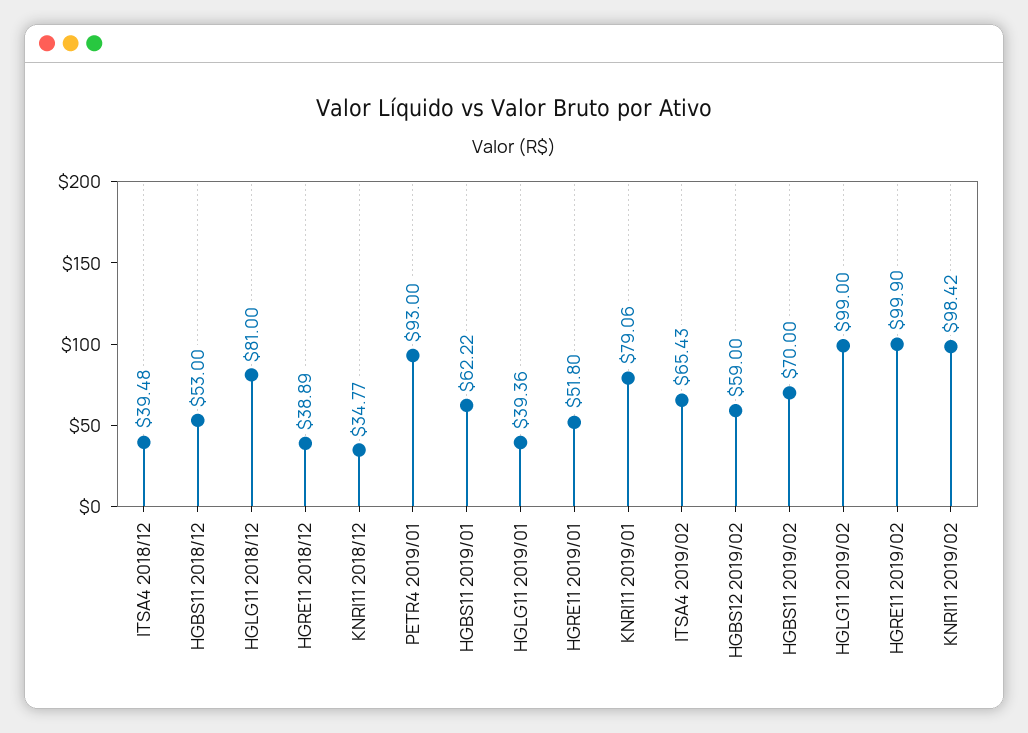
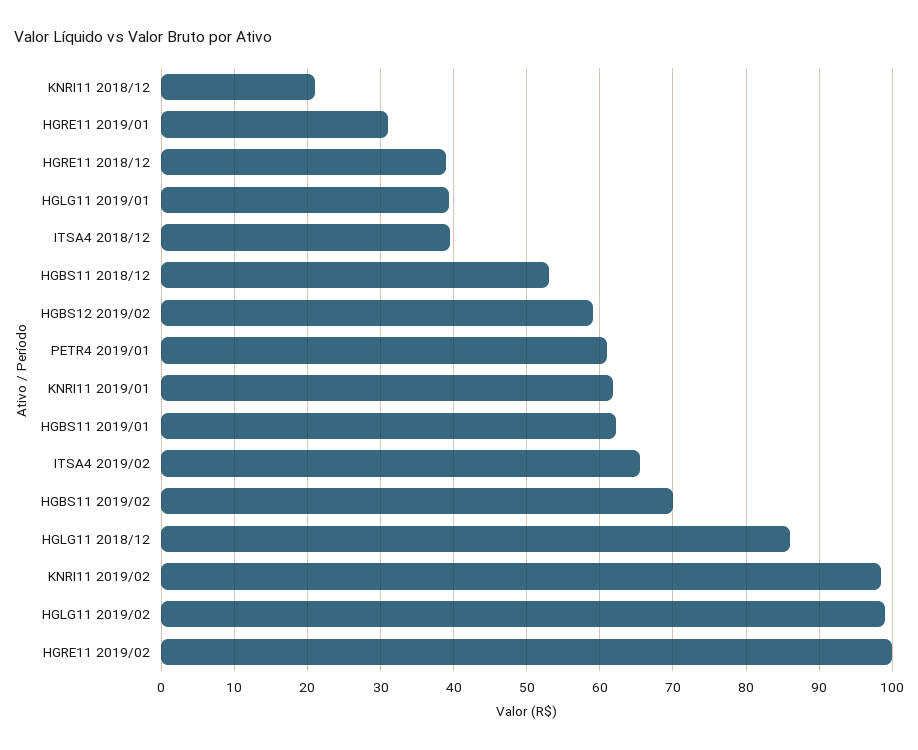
HGLG11 2018/12: 81 -> 86
KNRI11 2018/12: 34.77 -> 21
PETR4 2019/01: 93 -> 61
HGRE11 2019/01: 51.8 -> 31
KNRI11 2019/01: 79.06 -> 62

